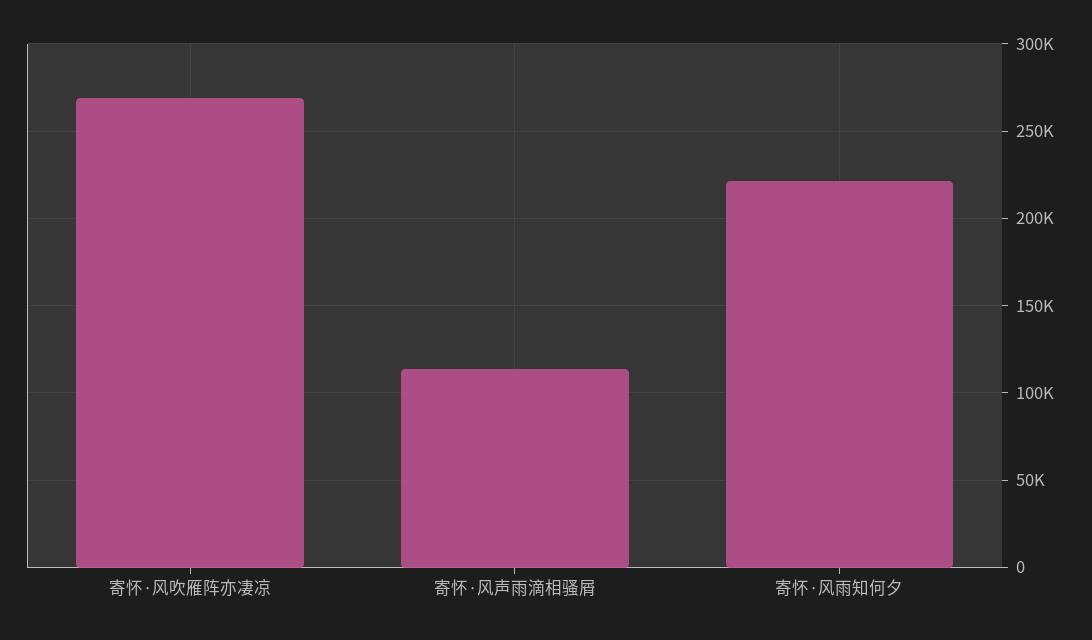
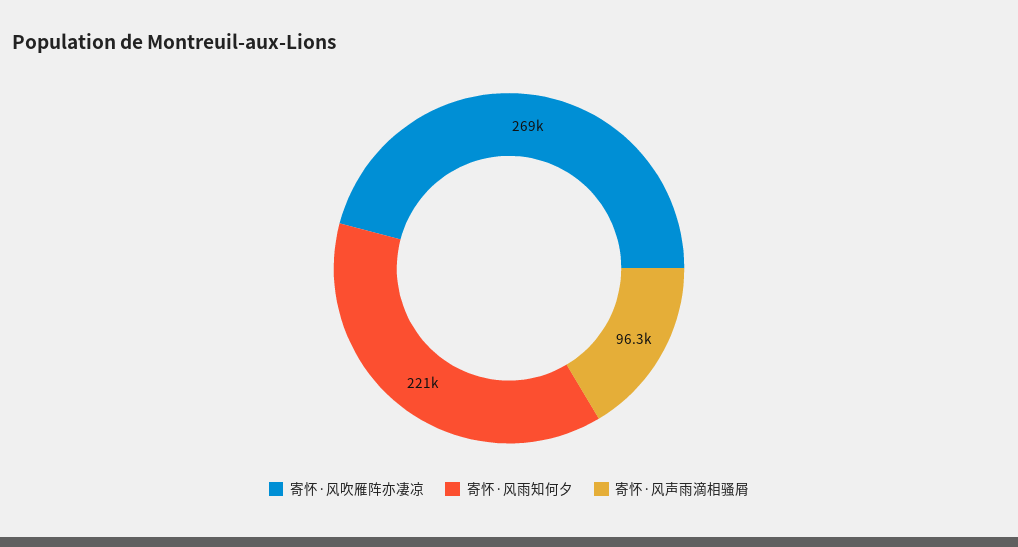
寄怀·风声雨滴相骚屑: 115000 -> 96300

